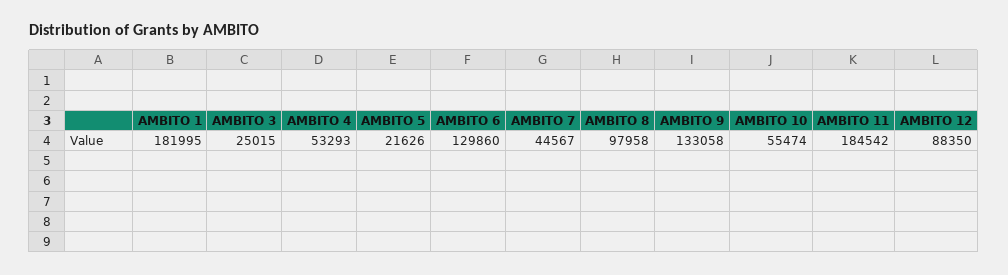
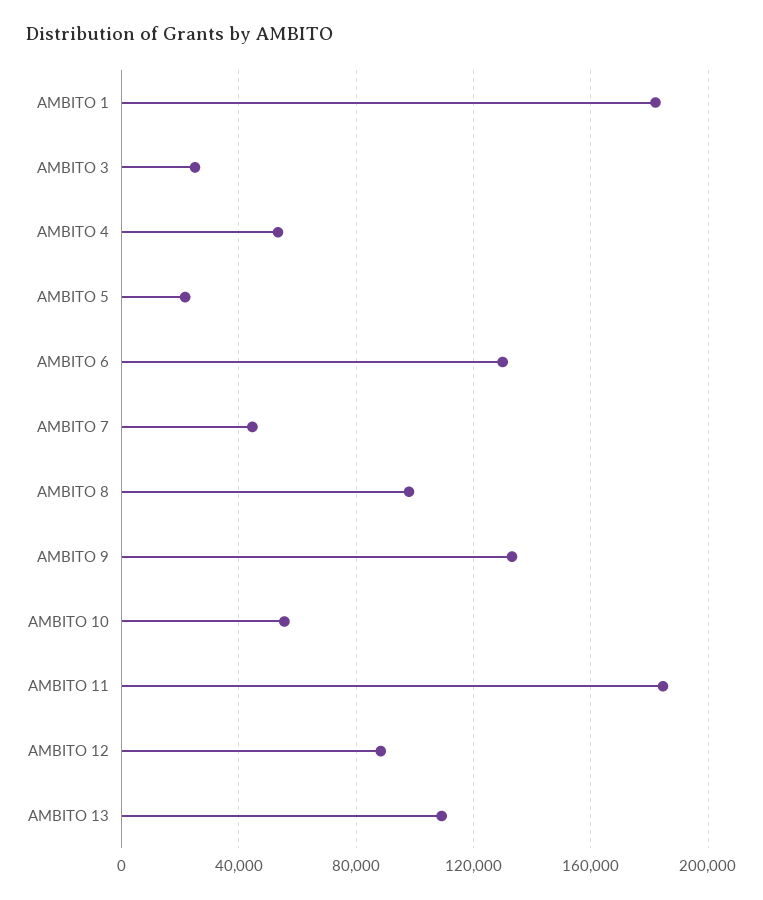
AMBITO 13: none -> 110000

